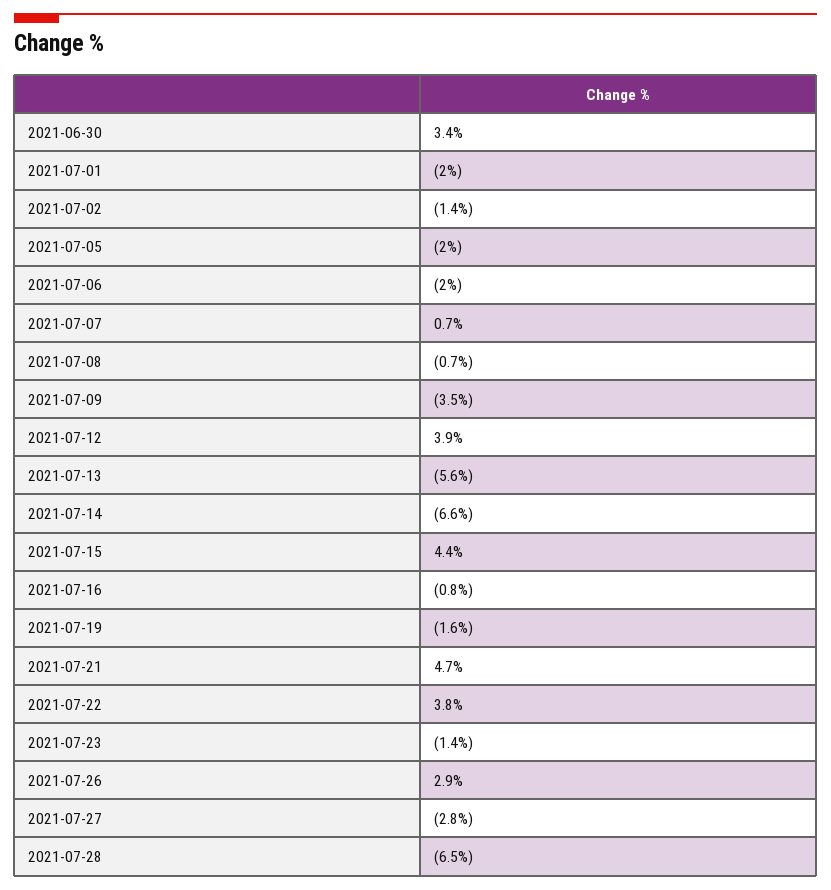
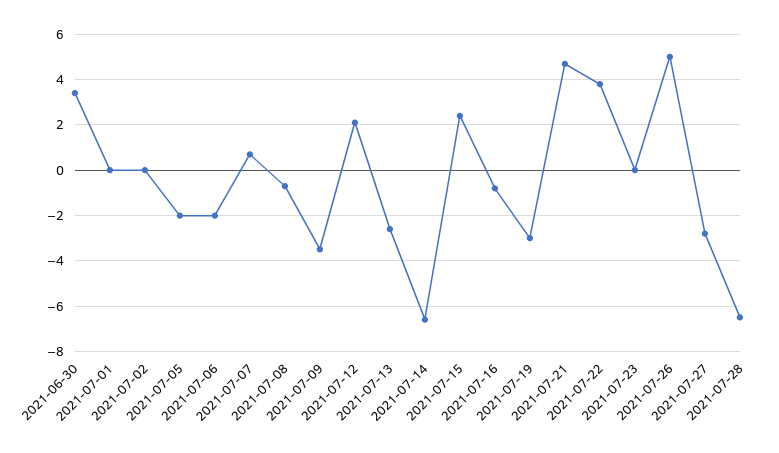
2021-07-01: -2 -> 0
2021-07-02: -1.4 -> 0
2021-07-12: 3.9 -> 2
2021-07-13: -5.6 -> -2.5
2021-07-15: 4.4 -> 2.5
2021-07-19: -1.6 -> -3
2021-07-23: -1.4 -> 0
2021-07-26: 2.9 -> 5

